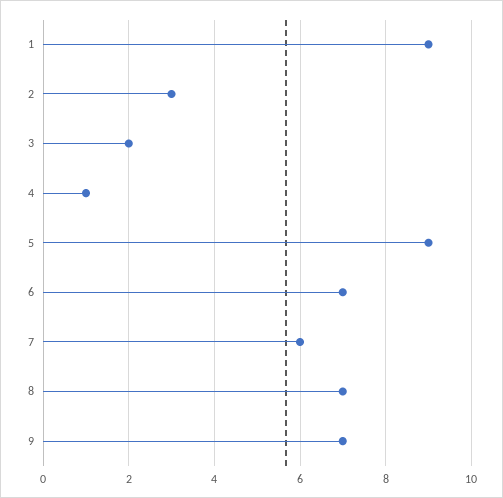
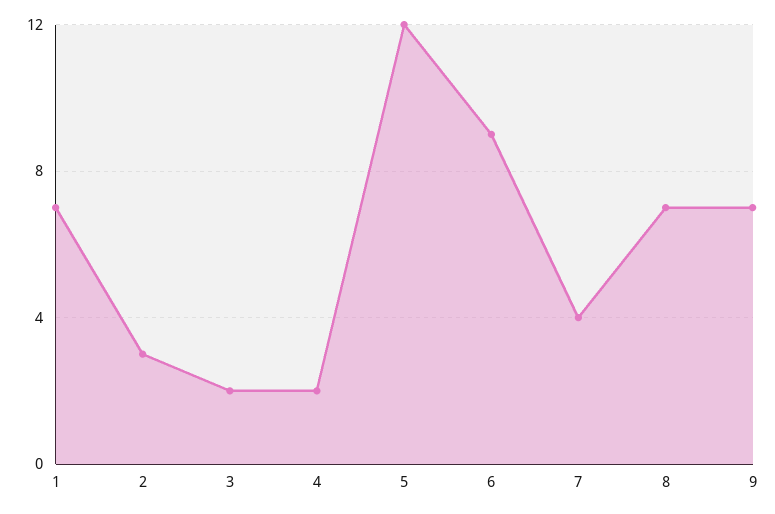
1: 9 -> 7
4: 1 -> 2
5: 9 -> 12
6: 7 -> 9
7: 6 -> 4

